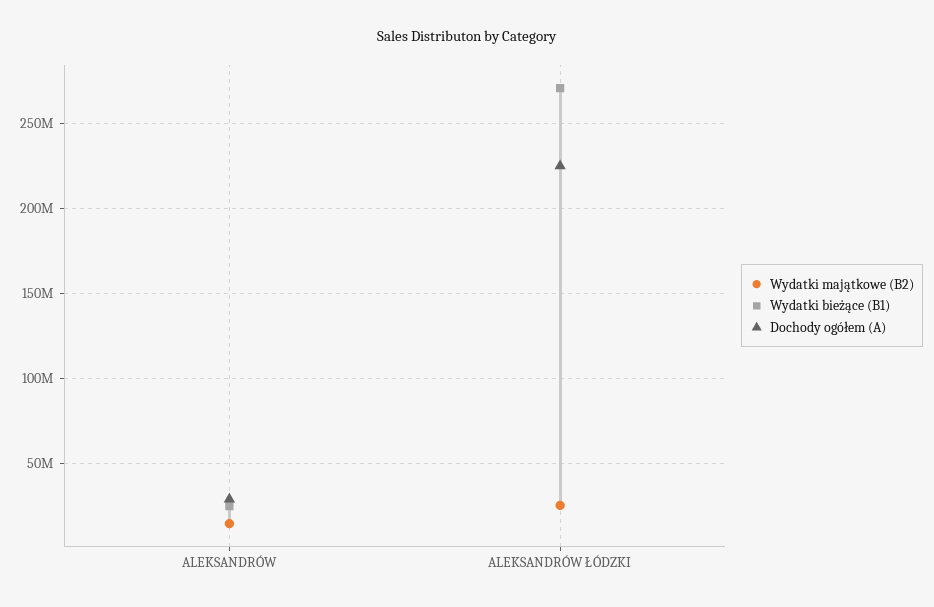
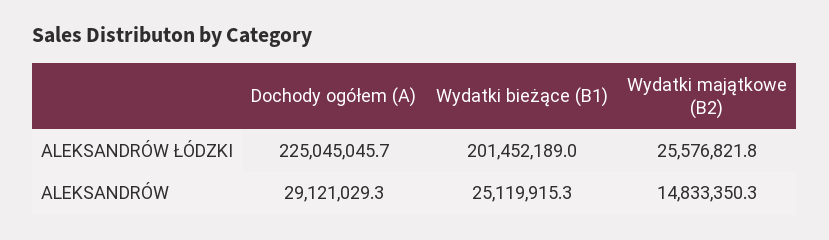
Wydatki bieżące (B1), ALEKSANDRÓW ŁÓDZKI: 270000000 -> 201452189

